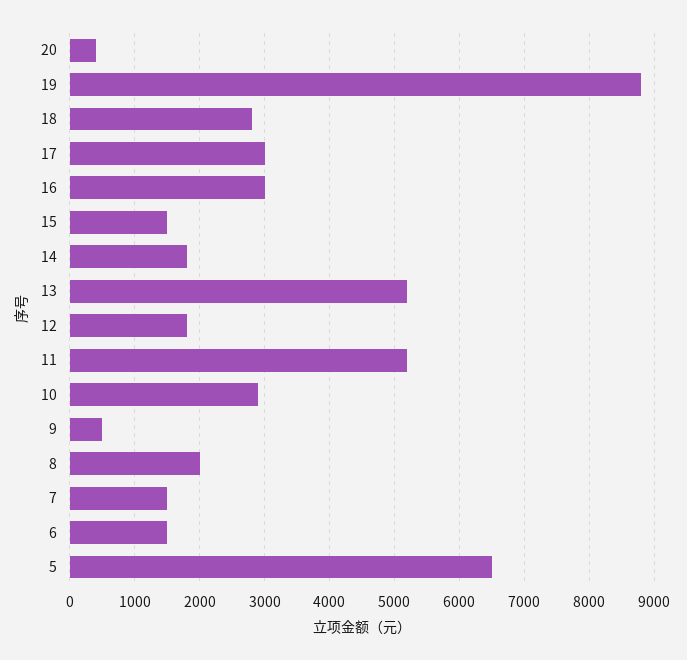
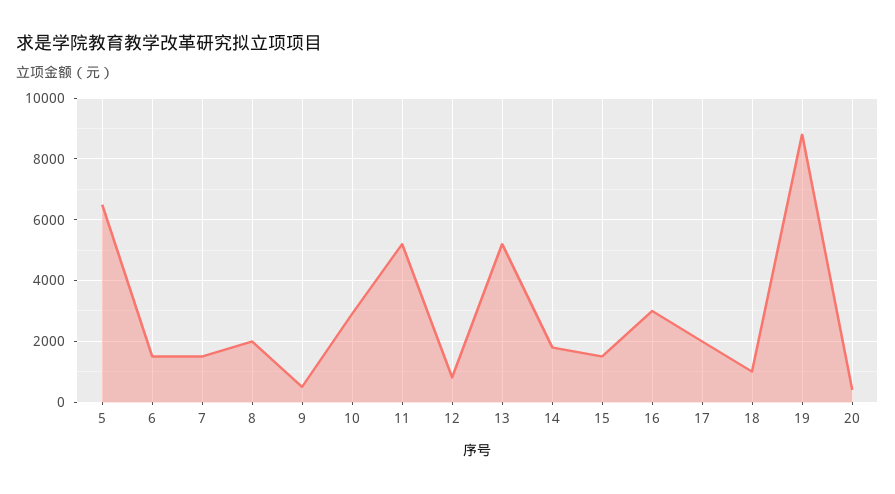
18: 2800 -> 1000
17: 3000 -> 2000
12: 1800 -> 800

